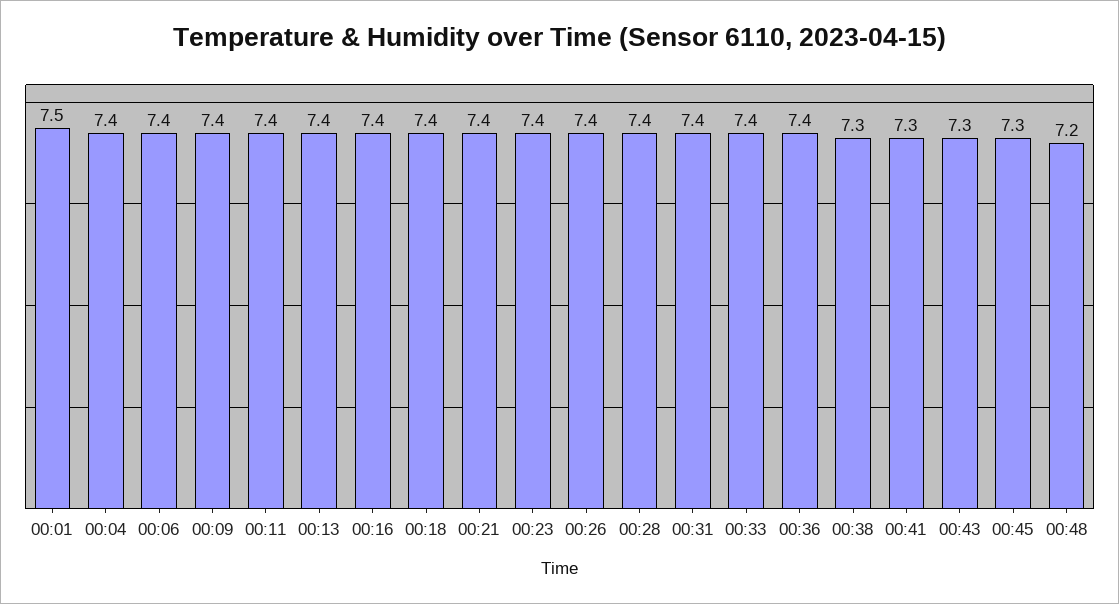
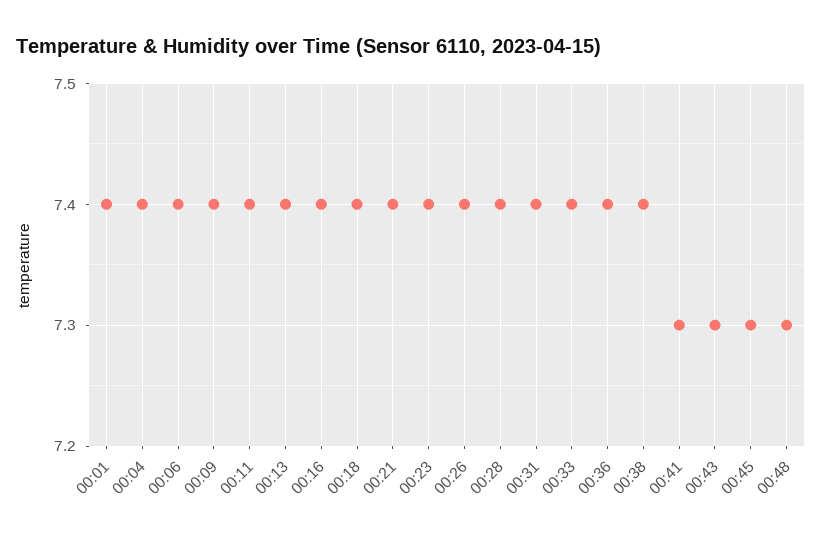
00:01: 7.5 -> 7.4
00:38: 7.3 -> 7.4
00:48: 7.2 -> 7.3

